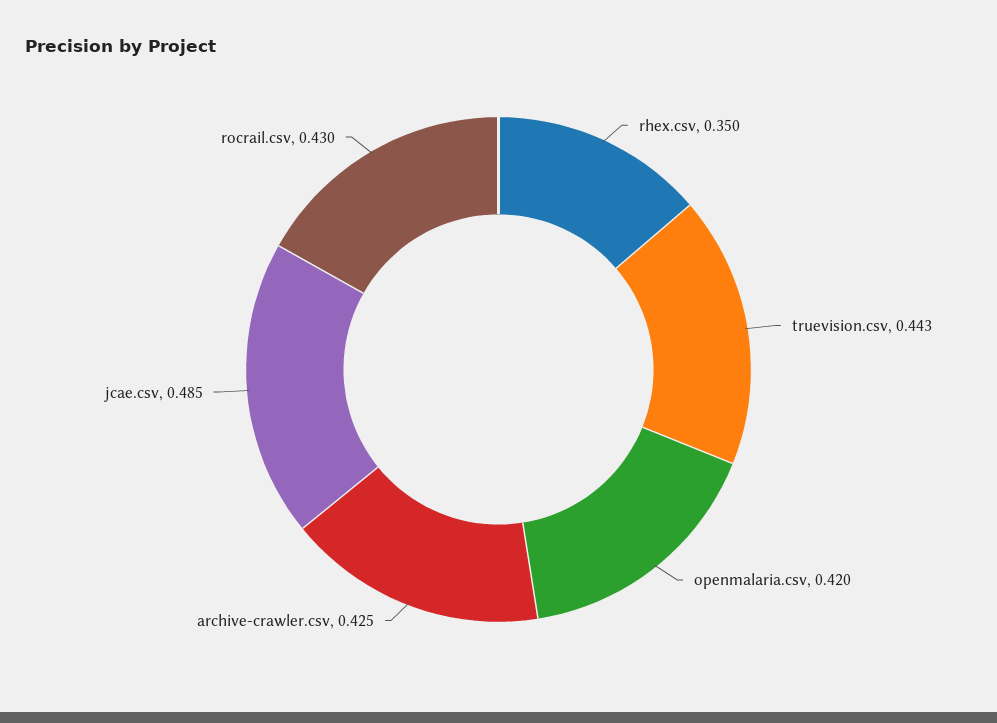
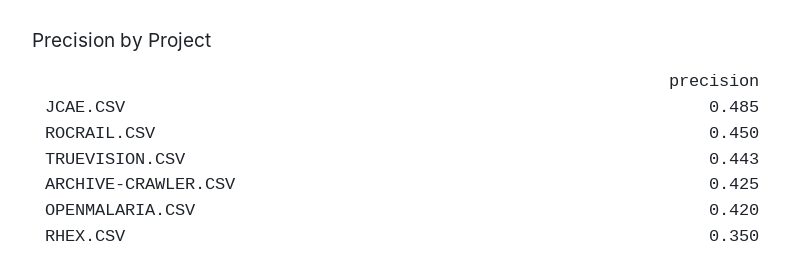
rocrail.csv: 0.43 -> 0.45

